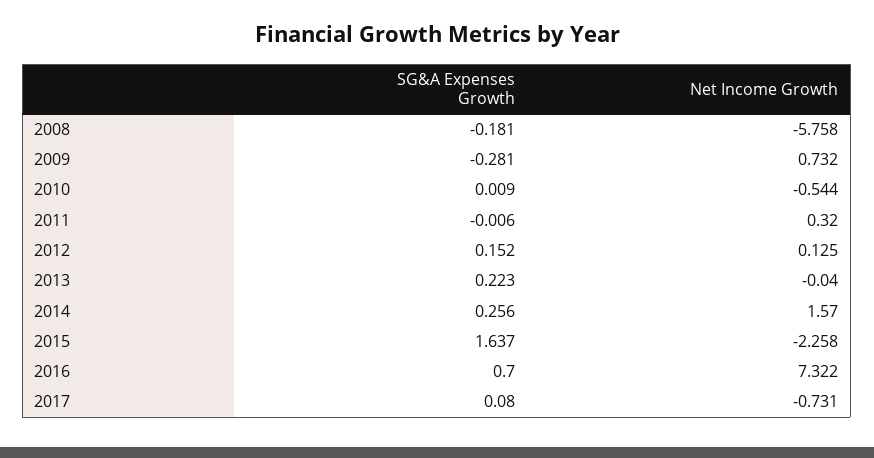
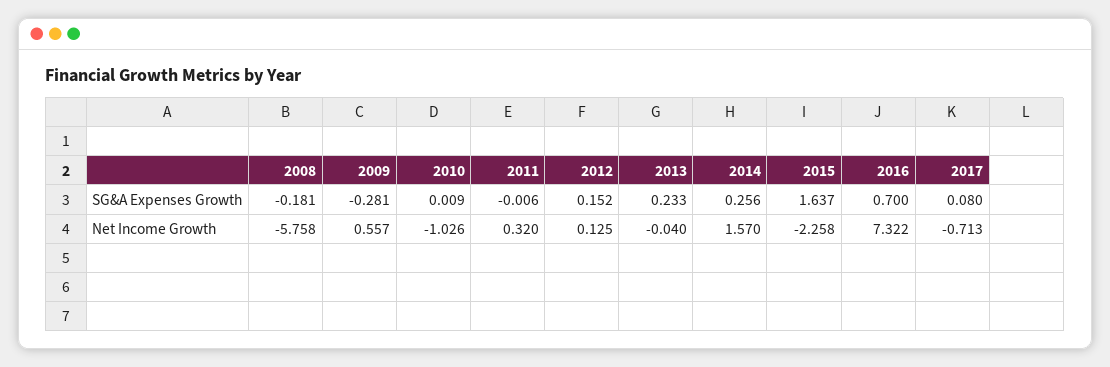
Net Income Growth, 2009: 0.732 -> 0.557
Net Income Growth, 2010: -0.544 -> -1.026
SG&A Expenses Growth, 2013: 0.223 -> 0.233
Net Income Growth, 2017: -0.731 -> -0.713

